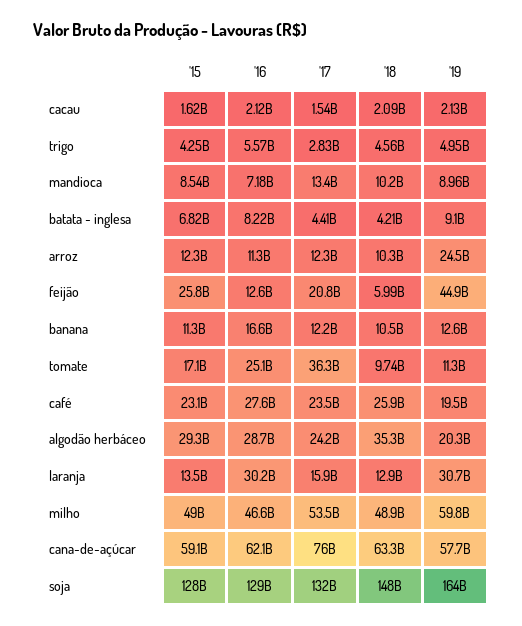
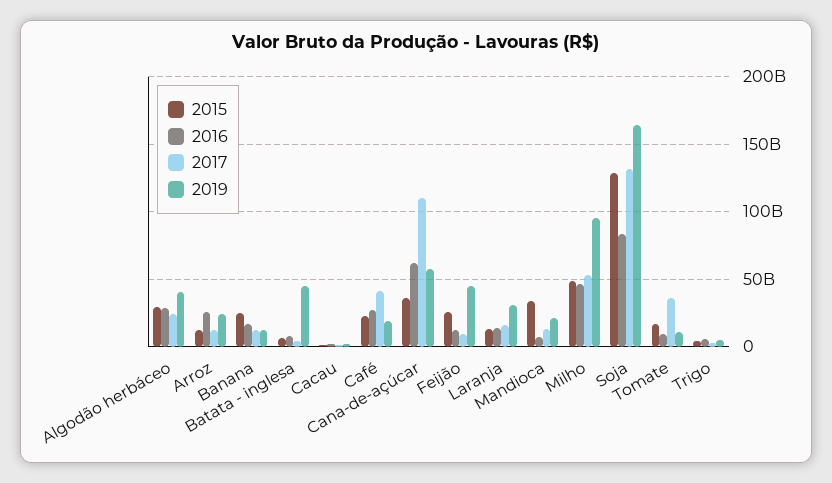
'18, cacau: 2090000000 -> none
'18, trigo: 4560000000 -> none
'15, mandioca: 8540000000 -> 35000000000
'18, mandioca: 10200000000 -> none
'19, mandioca: 8960000000 -> 20000000000
'18, batata - inglesa: 4210000000 -> none
'19, batata - inglesa: 9100000000 -> 45000000000
'16, arroz: 11300000000 -> 25000000000
'18, arroz: 10300000000 -> none
'17, feijão: 20800000000 -> 10000000000
'18, feijão: 5990000000 -> none
'15, banana: 11300000000 -> 25000000000
'18, banana: 10500000000 -> none
'16, tomate: 25100000000 -> 10000000000
'18, tomate: 9740000000 -> none
'17, café: 23500000000 -> 40000000000
'18, café: 25900000000 -> none
'18, algodão herbáceo: 35300000000 -> none
'19, algodão herbáceo: 20300000000 -> 40000000000
'16, laranja: 30200000000 -> 15000000000
'18, laranja: 12900000000 -> none
'18, milho: 48900000000 -> none
'19, milho: 59800000000 -> 95000000000
'15, cana-de-açúcar: 59100000000 -> 35000000000
'17, cana-de-açúcar: 76000000000 -> 110000000000
'18, cana-de-açúcar: 63300000000 -> none
'16, soja: 129000000000 -> 85000000000
'18, soja: 148000000000 -> none

